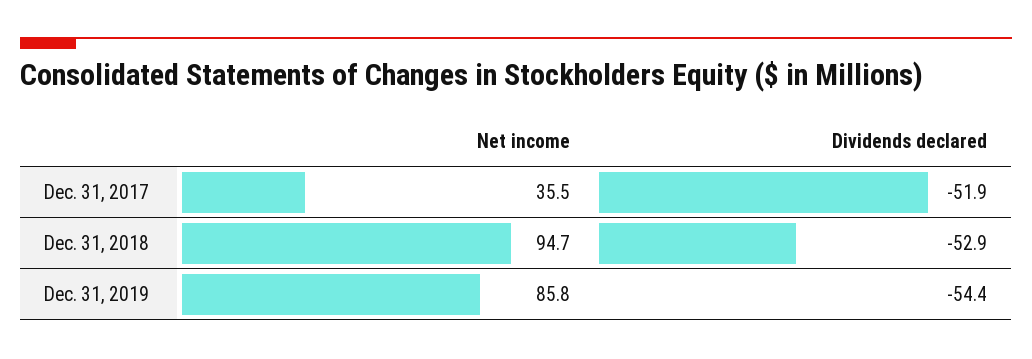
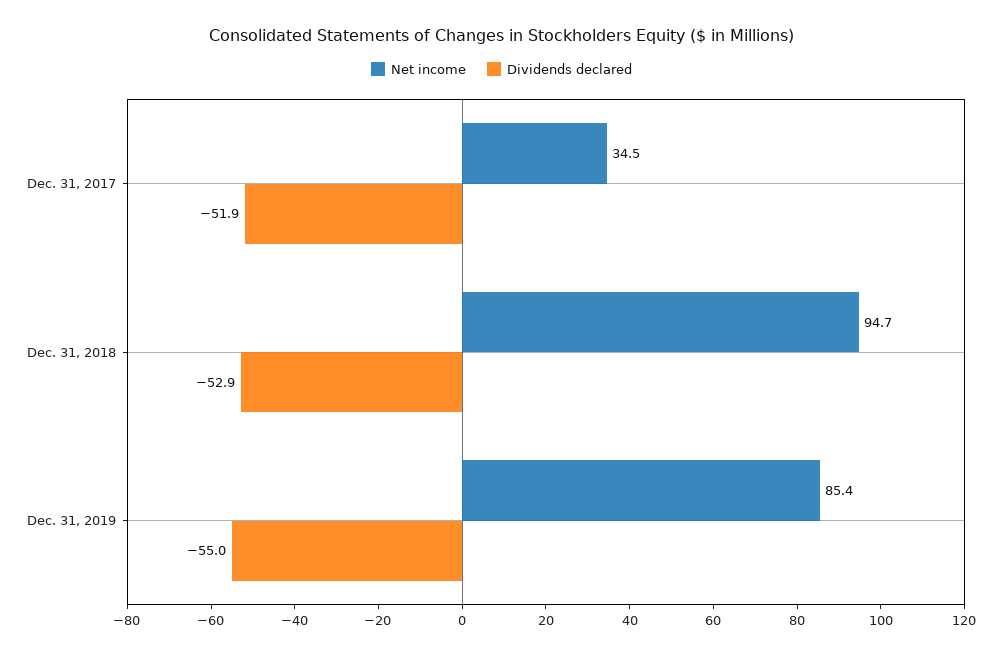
Net income, Dec. 31, 2017: 35.5 -> 34.5
Net income, Dec. 31, 2019: 85.8 -> 85.4
Dividends declared, Dec. 31, 2019: -54.4 -> -55

